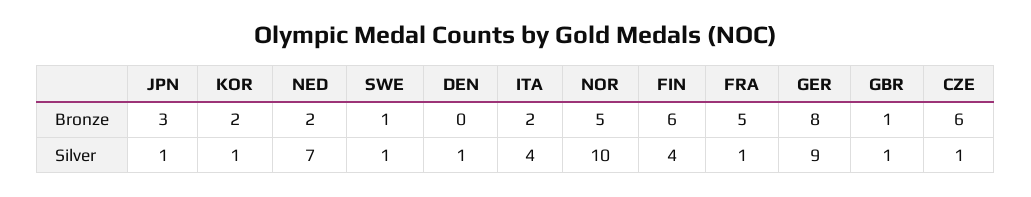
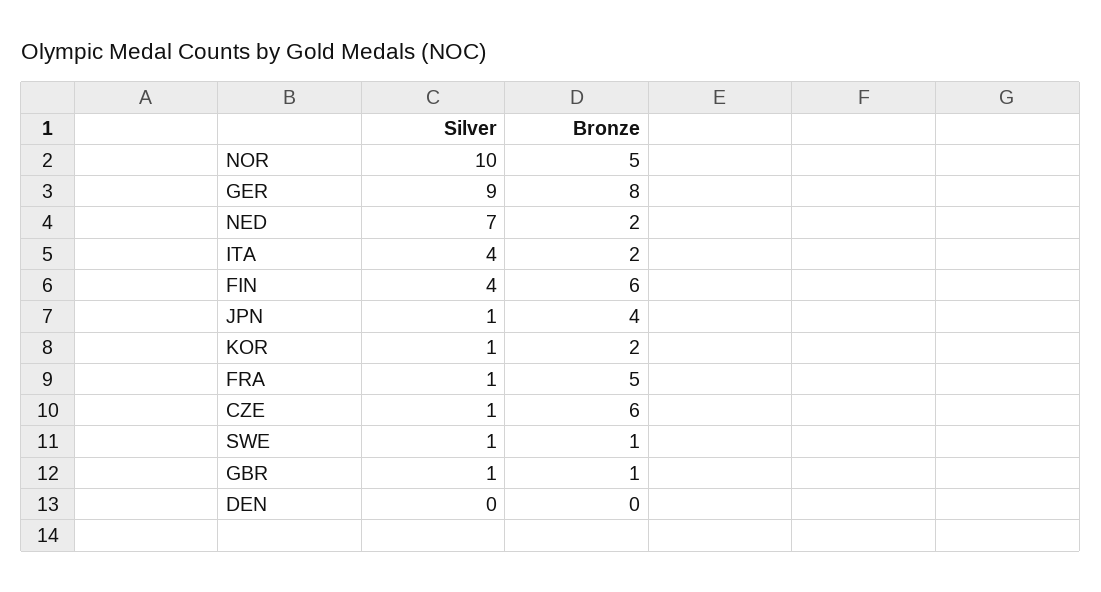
JPN, Bronze: 3 -> 4
DEN, Silver: 1 -> 0

